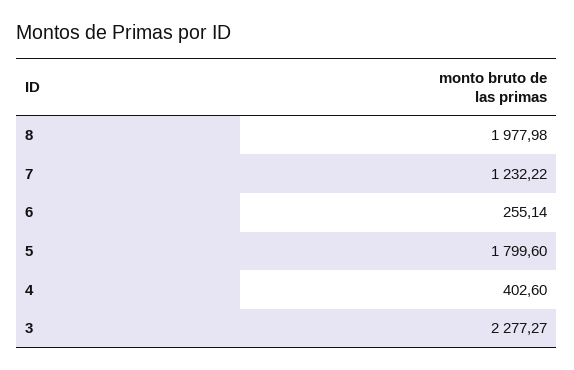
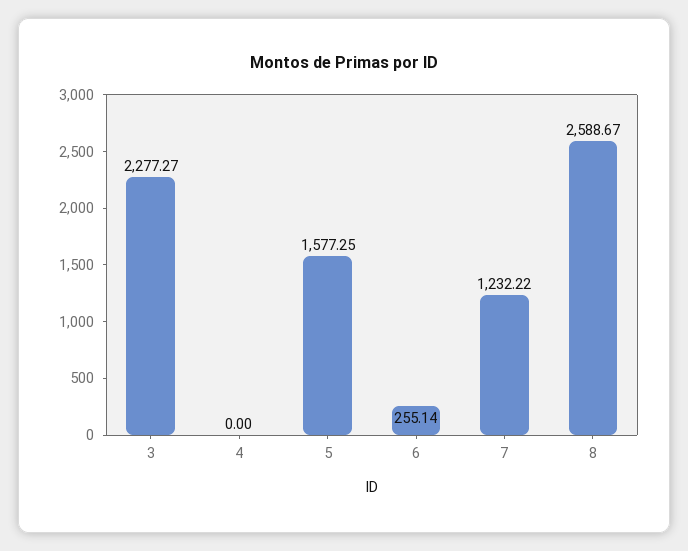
8: 1977.98 -> 2588.67
5: 1799.6 -> 1577.25
4: 402.6 -> 0

